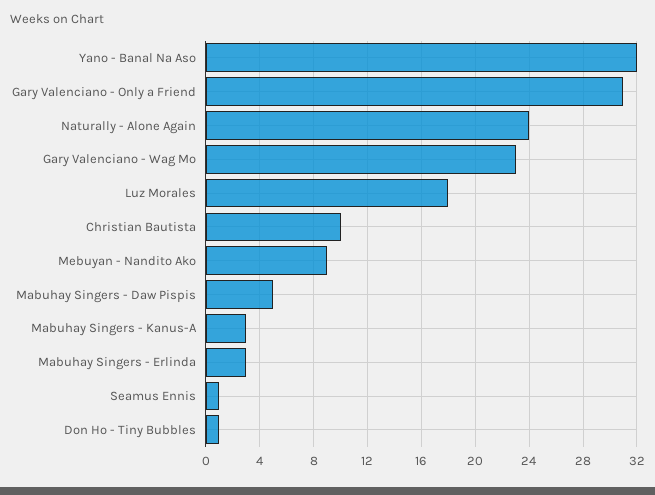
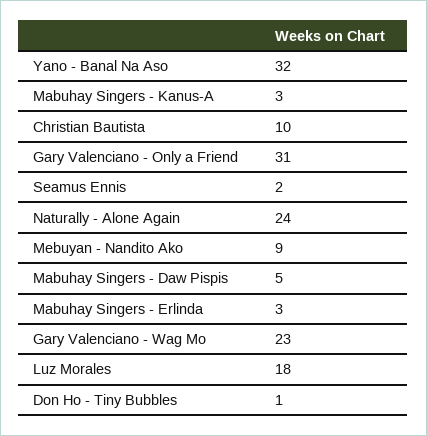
Seamus Ennis: 1 -> 2

